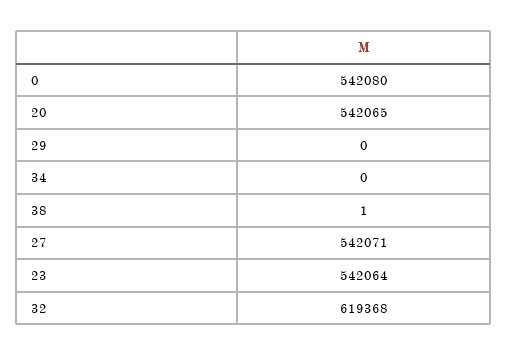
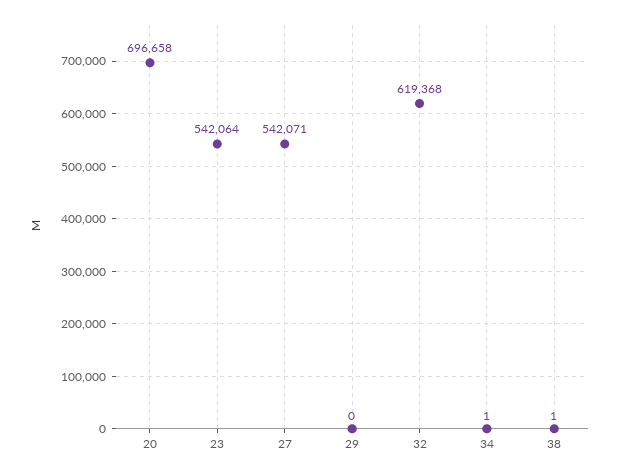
0: 542080 -> none
20: 542065 -> 696658
34: 0 -> 1

